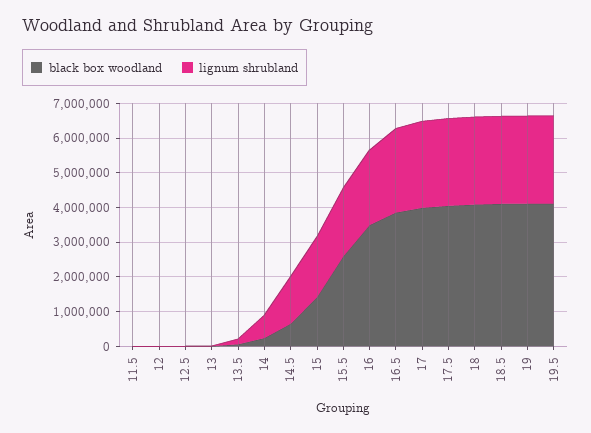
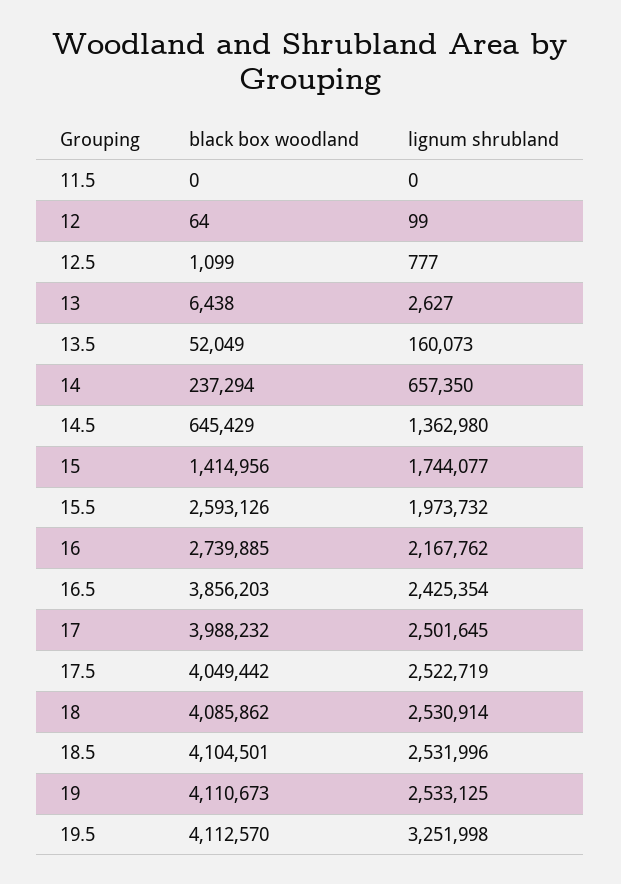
black box woodland, 16: 3500000 -> 2739885
lignum shrubland, 19.5: 2500000 -> 3251998

